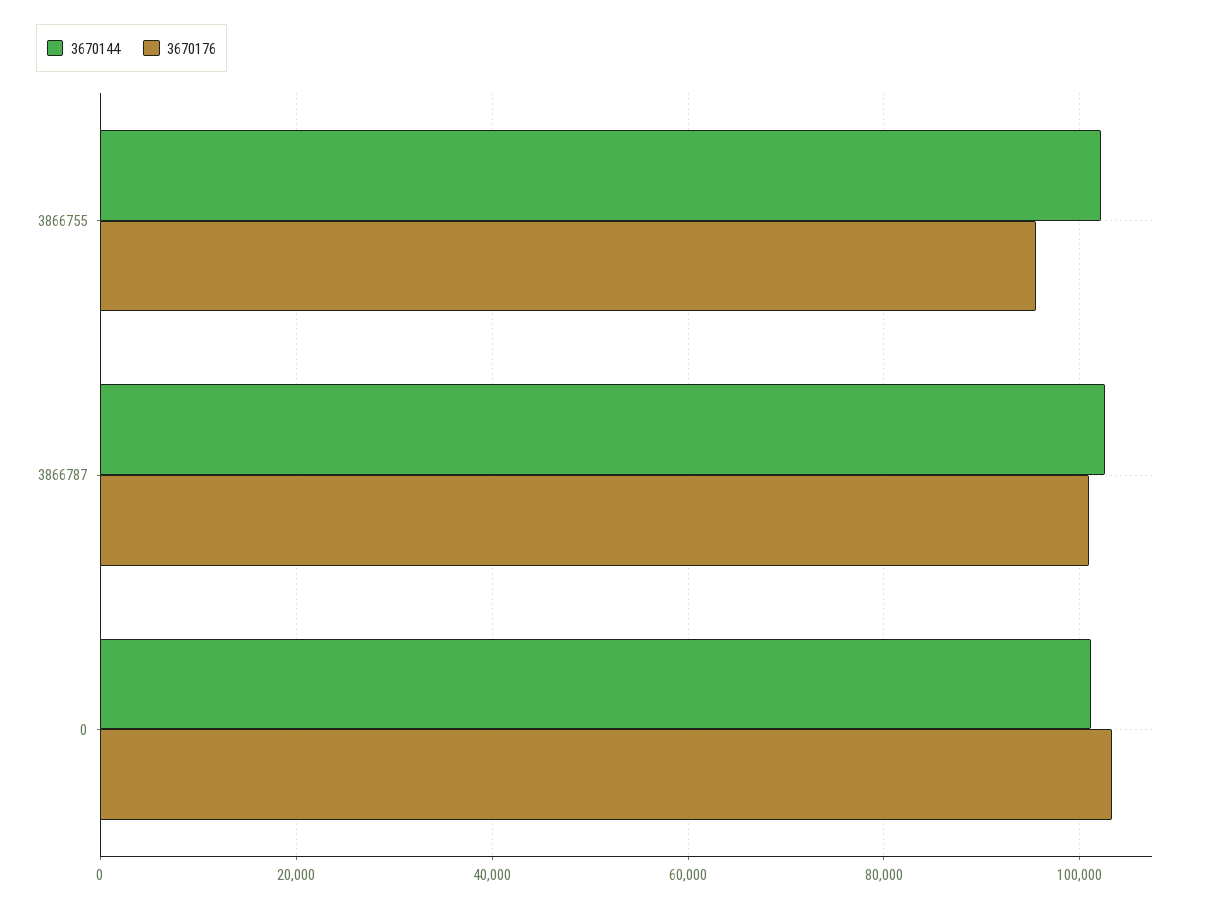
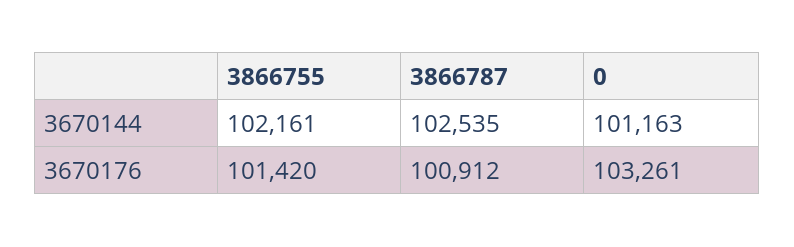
3670176, 3866755: 96000 -> 101420

